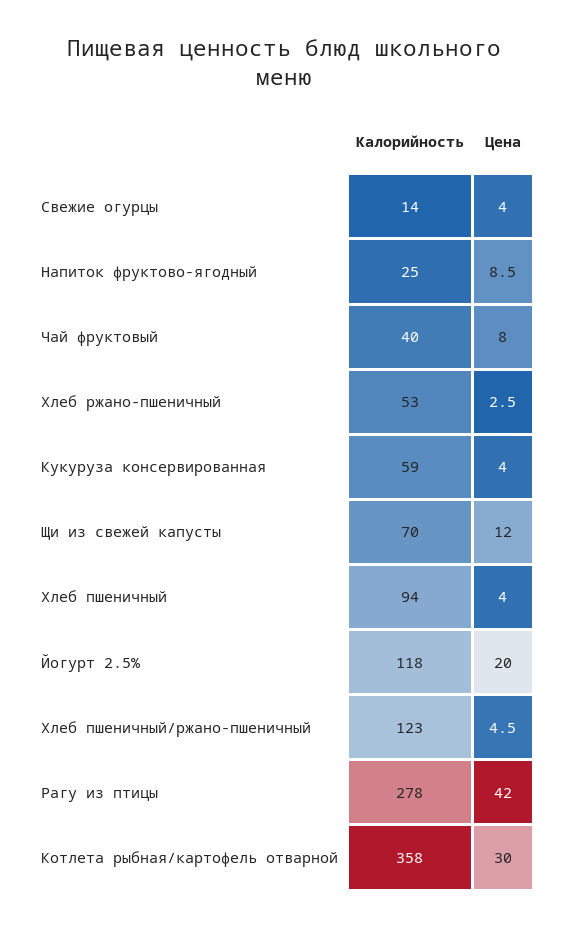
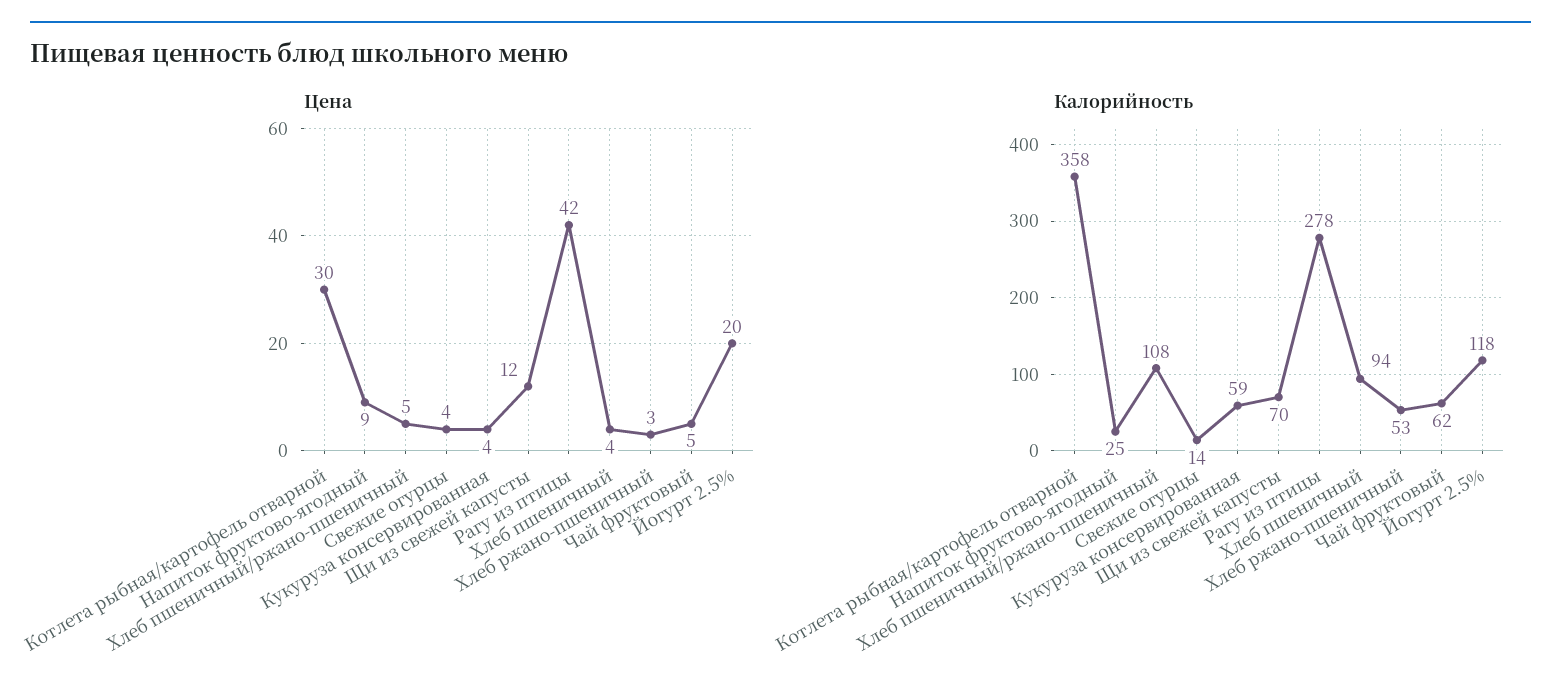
Калорийность, Чай фруктовый: 40 -> 62
Цена, Чай фруктовый: 8 -> 5
Калорийность, Хлеб пшеничный/ржано-пшеничный: 123 -> 108

